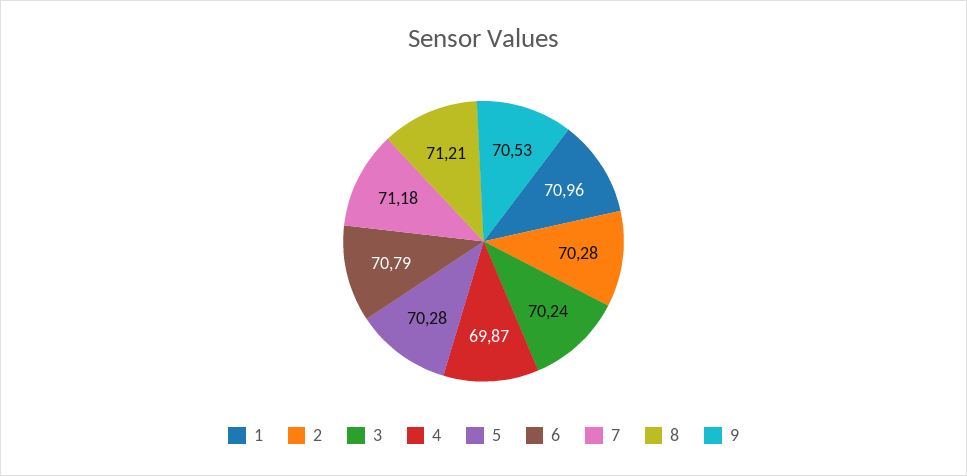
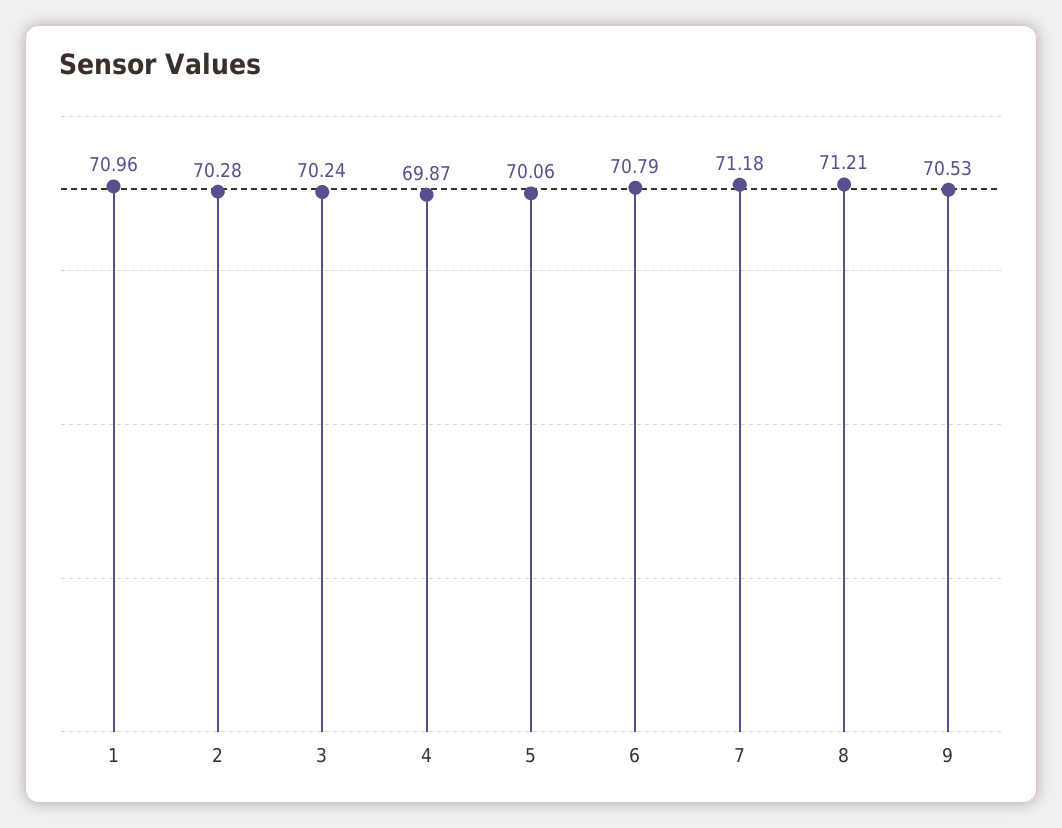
5: 70.28 -> 70.06

